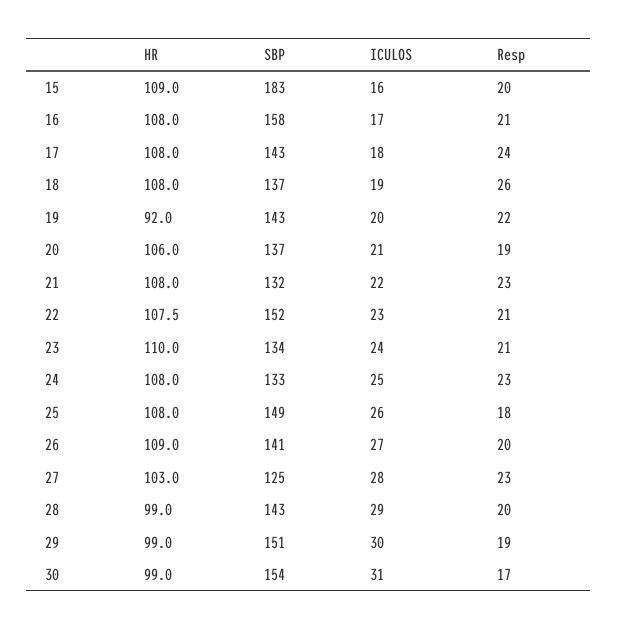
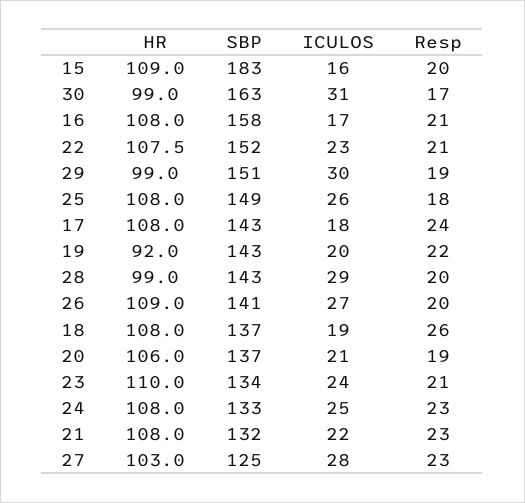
SBP, 30: 154 -> 163

